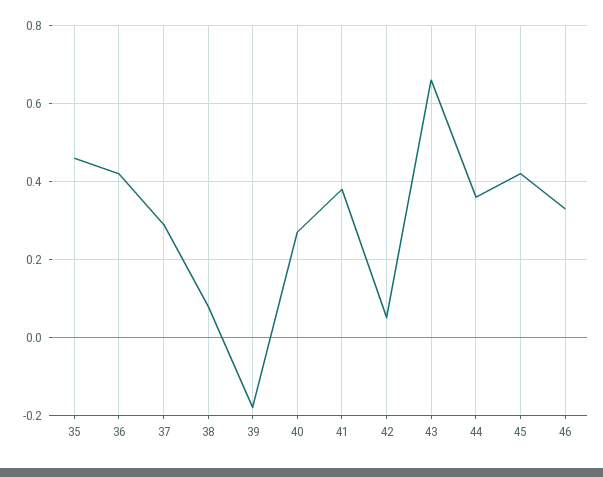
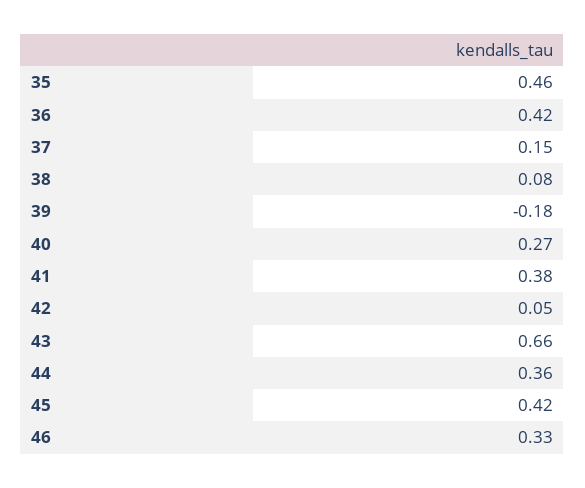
37: 0.3 -> 0.15

